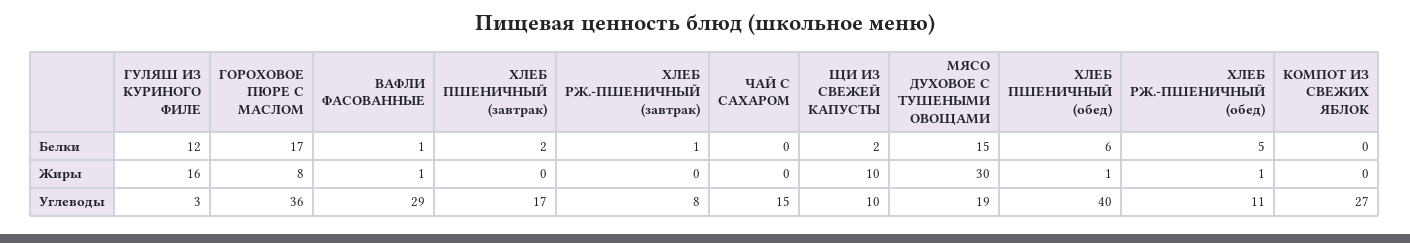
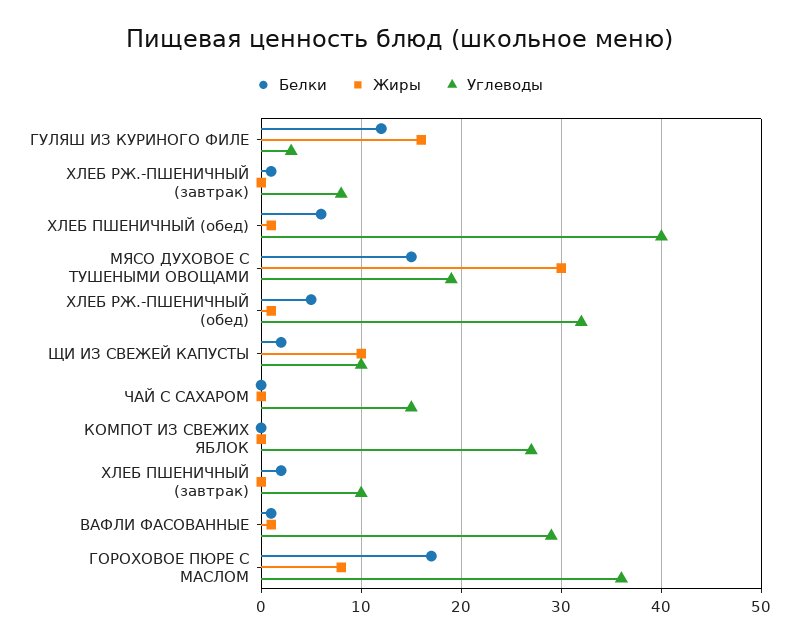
Углеводы, ХЛЕБ ПШЕНИЧНЫЙ (завтрак): 17 -> 10
Углеводы, ХЛЕБ РЖ.-ПШЕНИЧНЫЙ (обед): 11 -> 32

